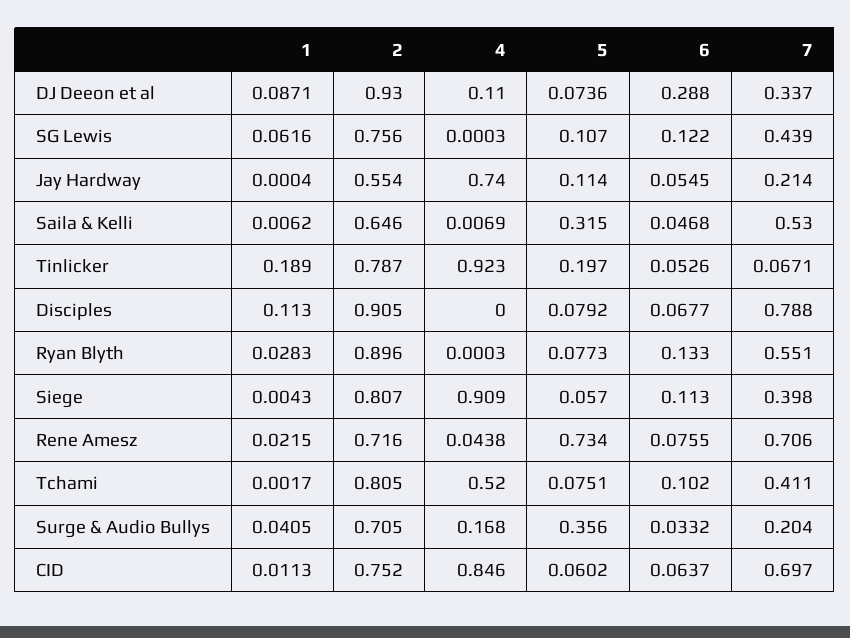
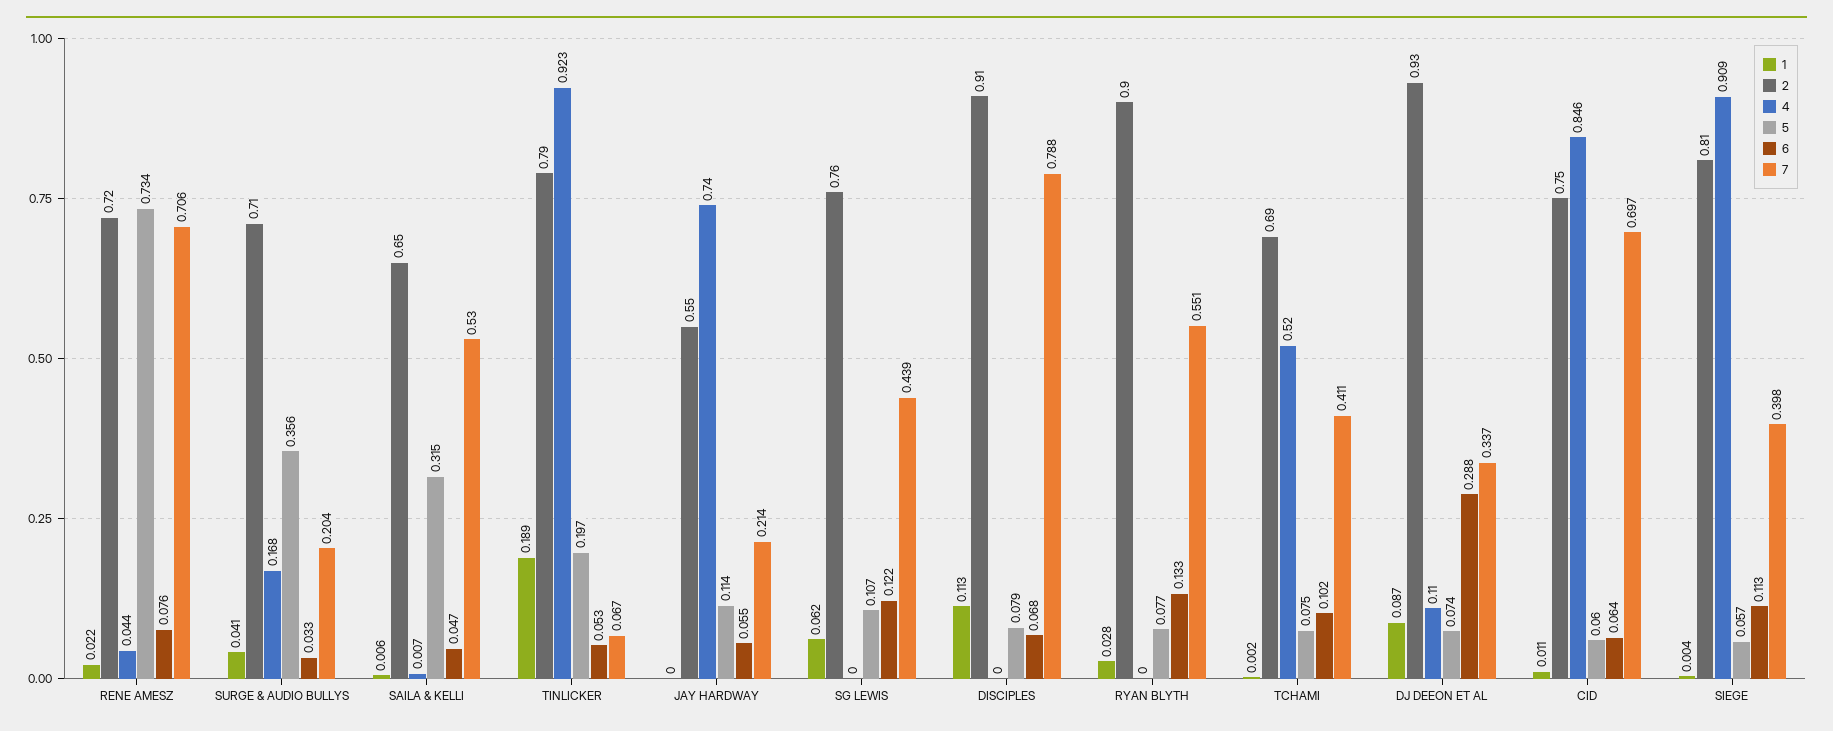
2, Tchami: 0.805 -> 0.69

